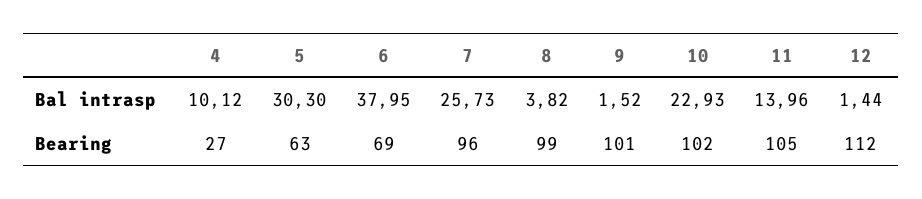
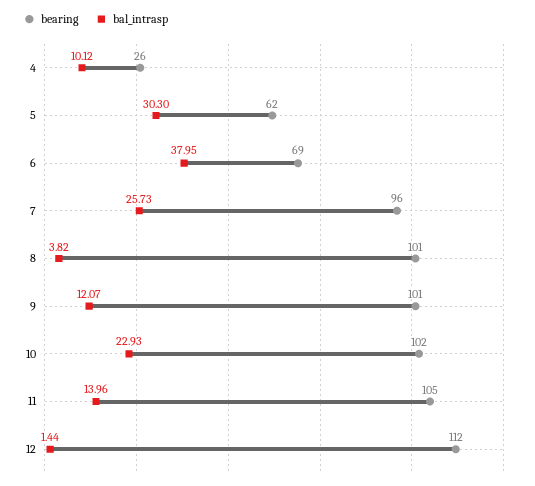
Bal intrasp, 9: 1.52 -> 12.07
Bearing, 4: 27 -> 26
Bearing, 5: 63 -> 62
Bearing, 8: 99 -> 101

